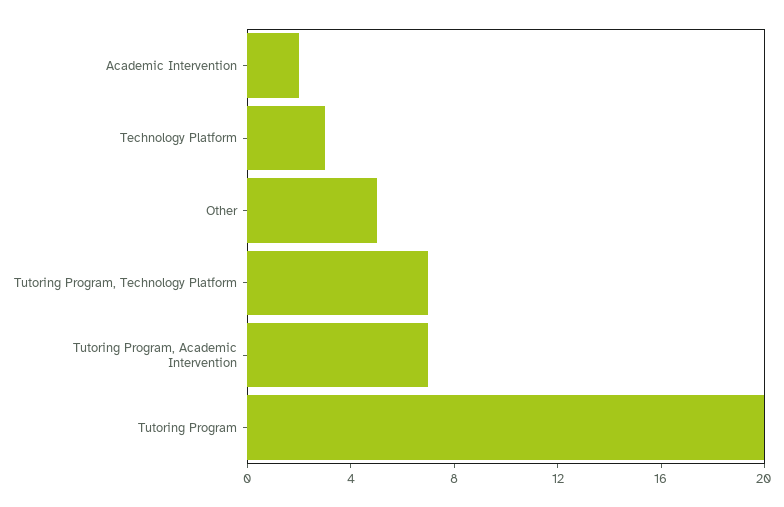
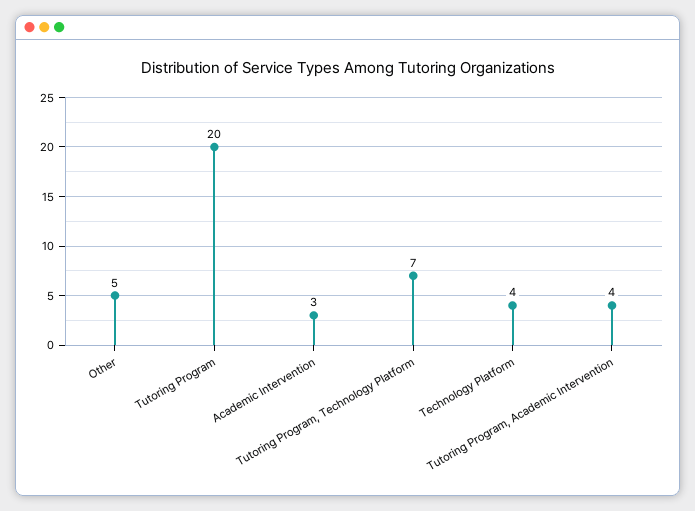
Academic Intervention: 2 -> 3
Technology Platform: 3 -> 4
Tutoring Program, Academic Intervention: 7 -> 4

